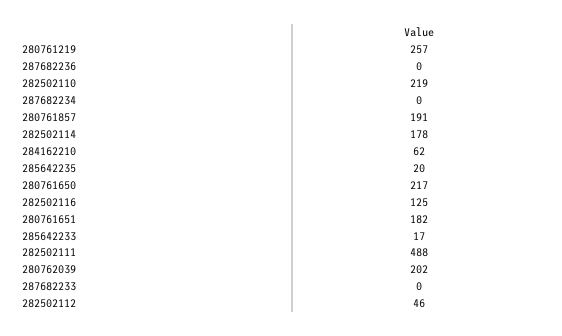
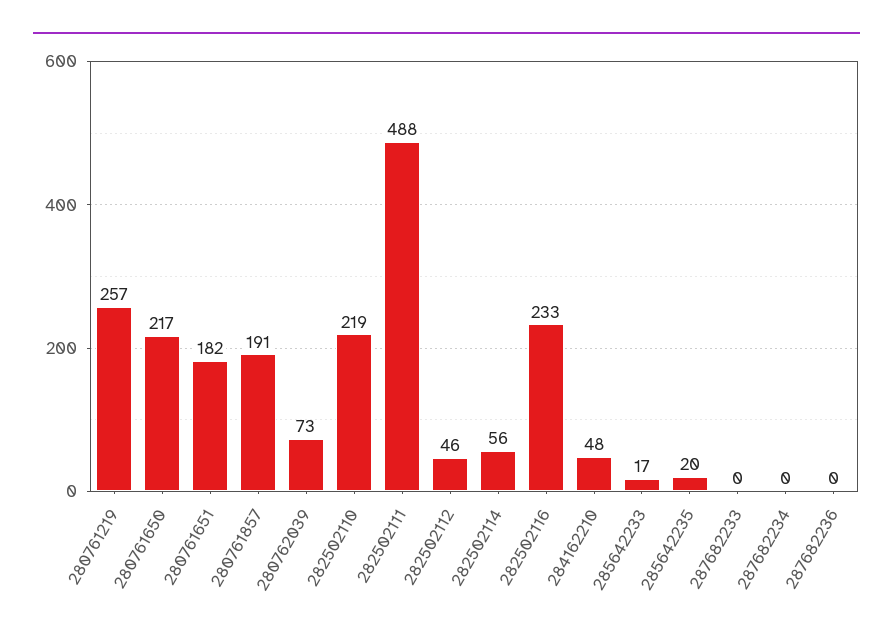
282502114: 178 -> 56
284162210: 62 -> 48
282502116: 125 -> 233
280762039: 202 -> 73

